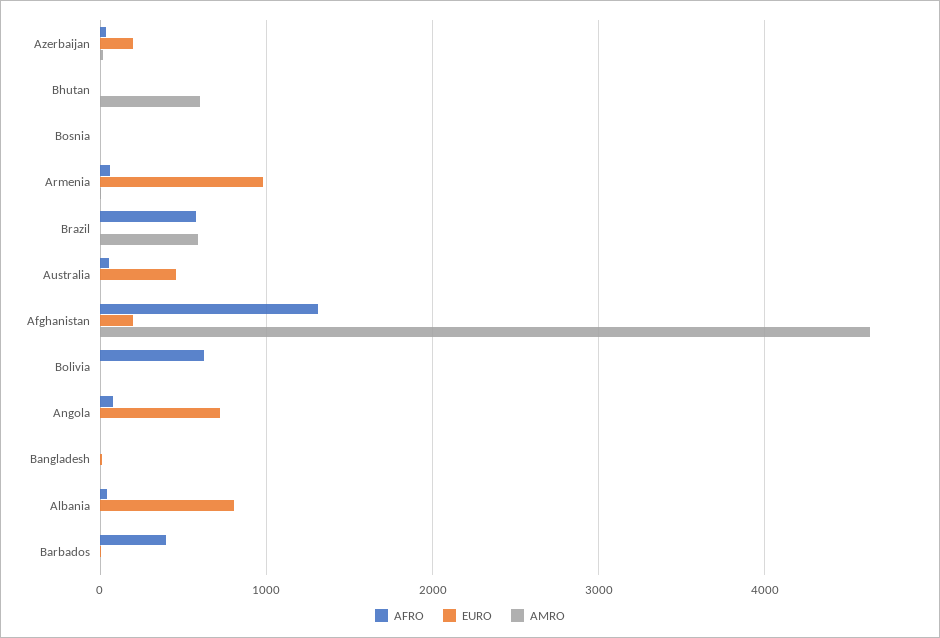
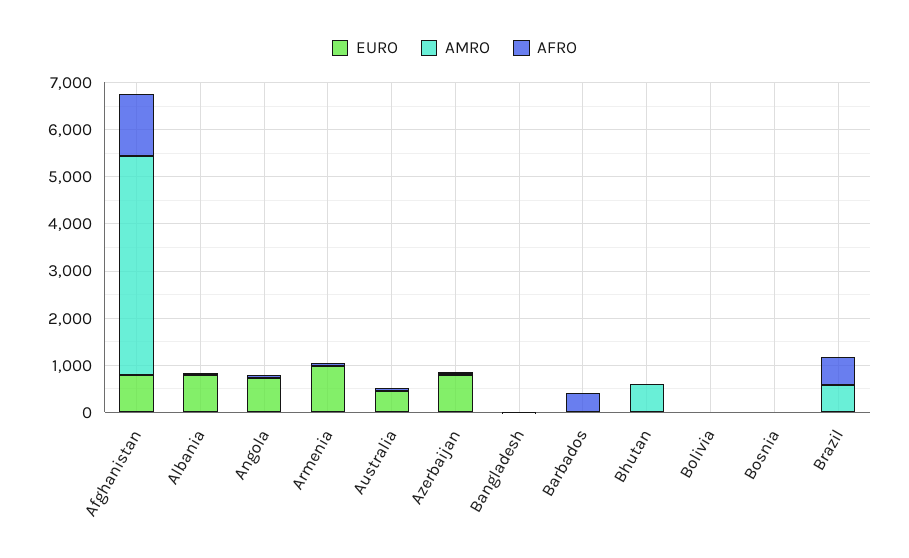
EURO, Azerbaijan: 200 -> 800
EURO, Afghanistan: 200 -> 800
AFRO, Bolivia: 600 -> 0

